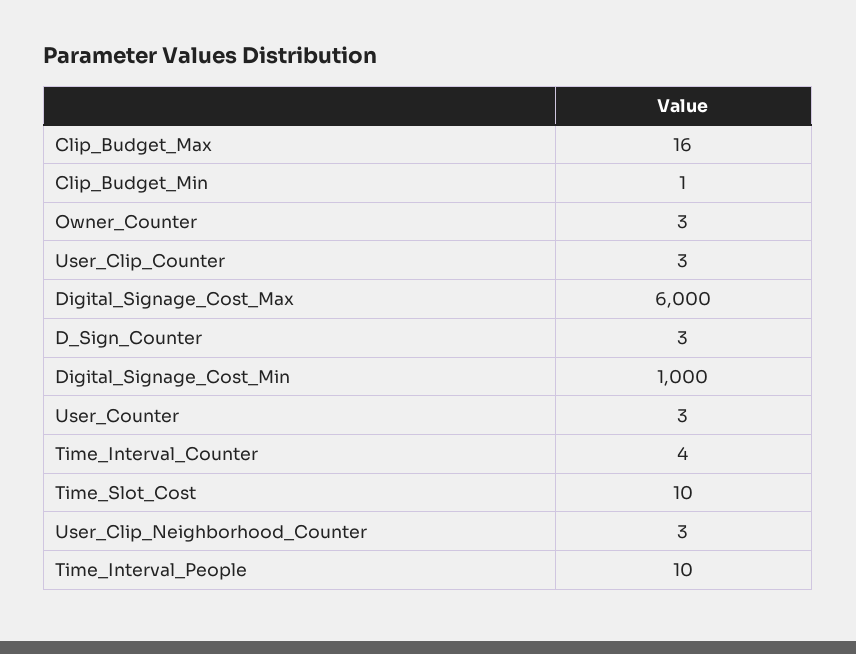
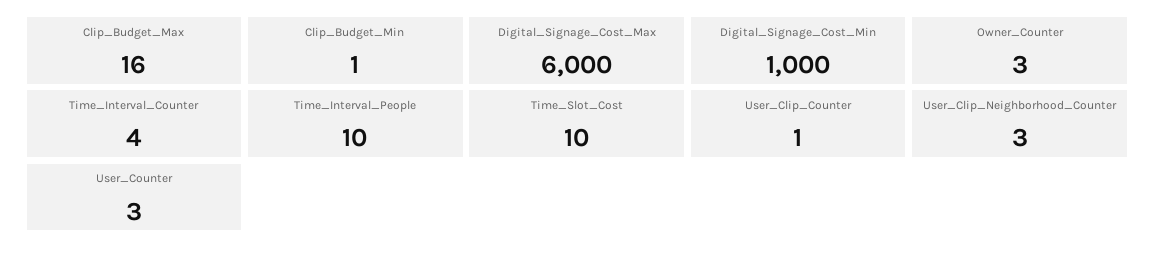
User_Clip_Counter: 3 -> 1
D_Sign_Counter: 3 -> none

